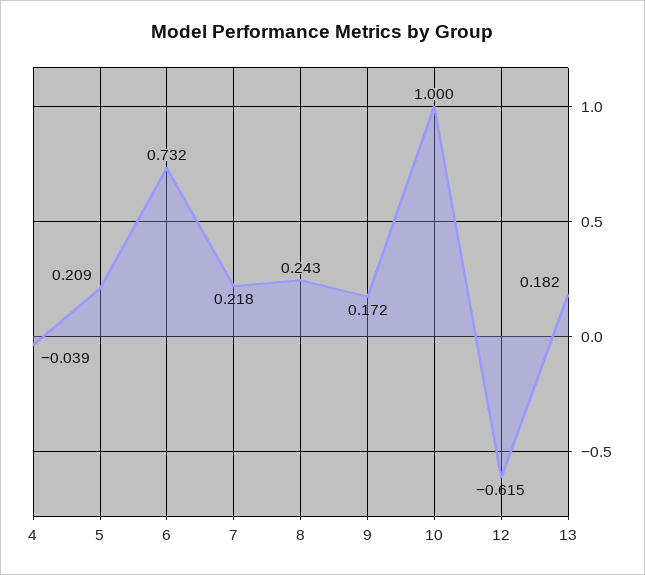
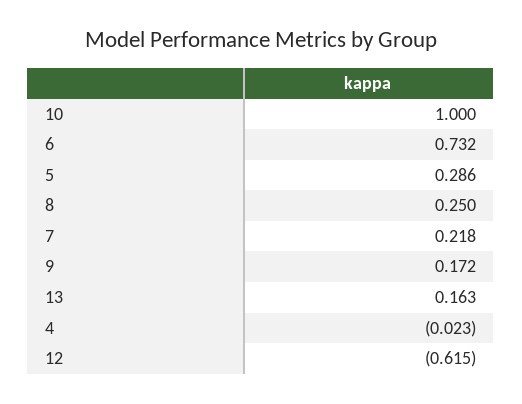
4: -0.039 -> -0.023
5: 0.209 -> 0.286
8: 0.243 -> 0.25
13: 0.182 -> 0.163

